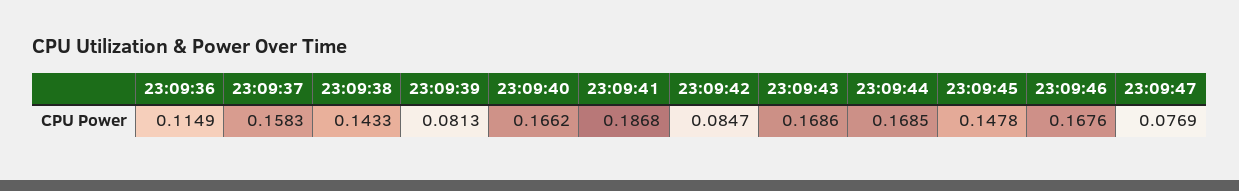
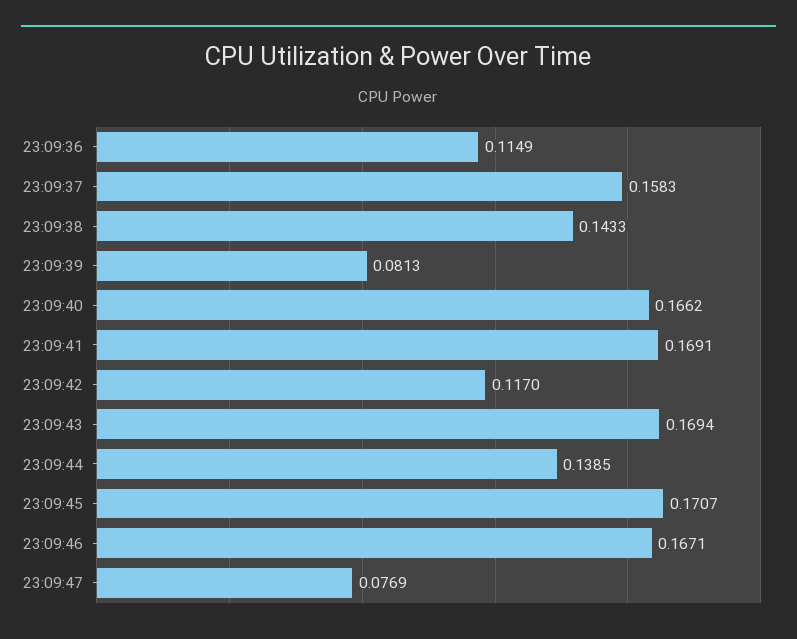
23:09:41: 0.1868 -> 0.1691
23:09:42: 0.0847 -> 0.117
23:09:43: 0.1686 -> 0.1694
23:09:44: 0.1685 -> 0.1385
23:09:45: 0.1478 -> 0.1707
23:09:46: 0.1676 -> 0.1671

